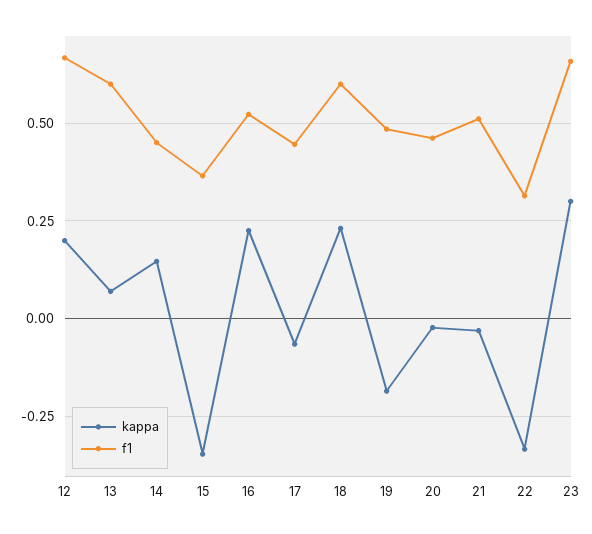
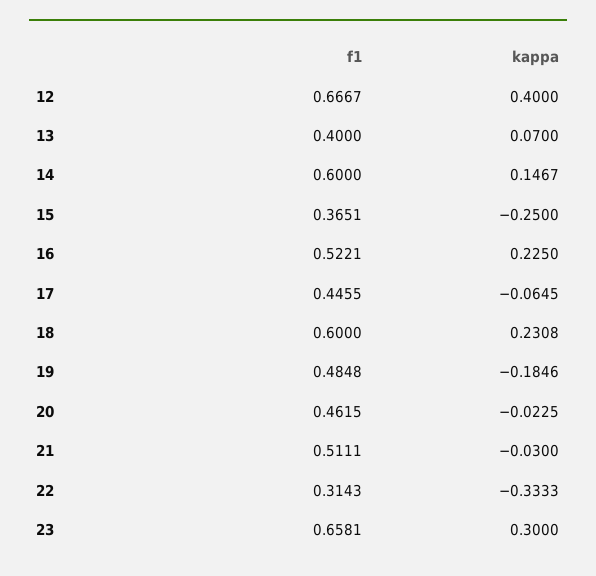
kappa, 12: 0.2 -> 0.4
f1, 13: 0.6 -> 0.4
f1, 14: 0.45 -> 0.6
kappa, 15: -0.35 -> -0.25

